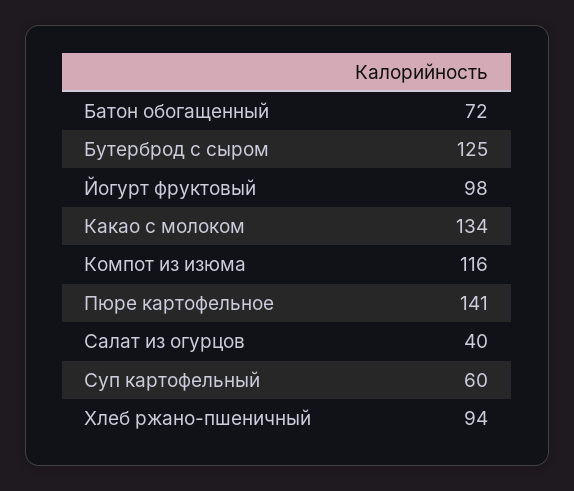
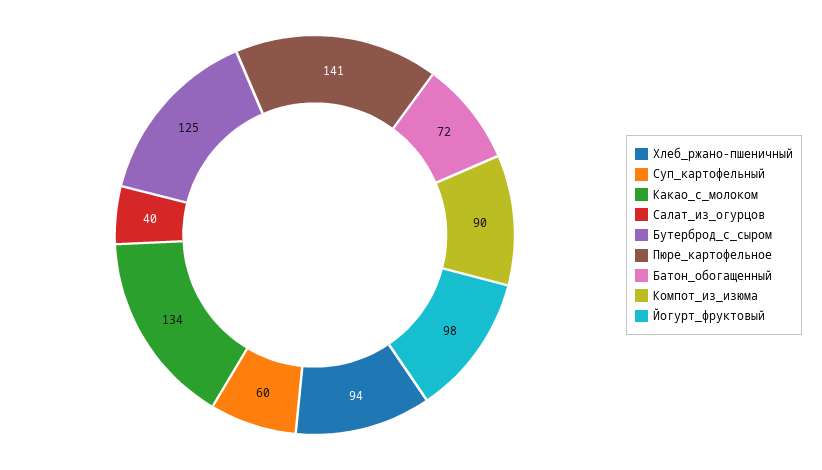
Компот из изюма: 116 -> 90

